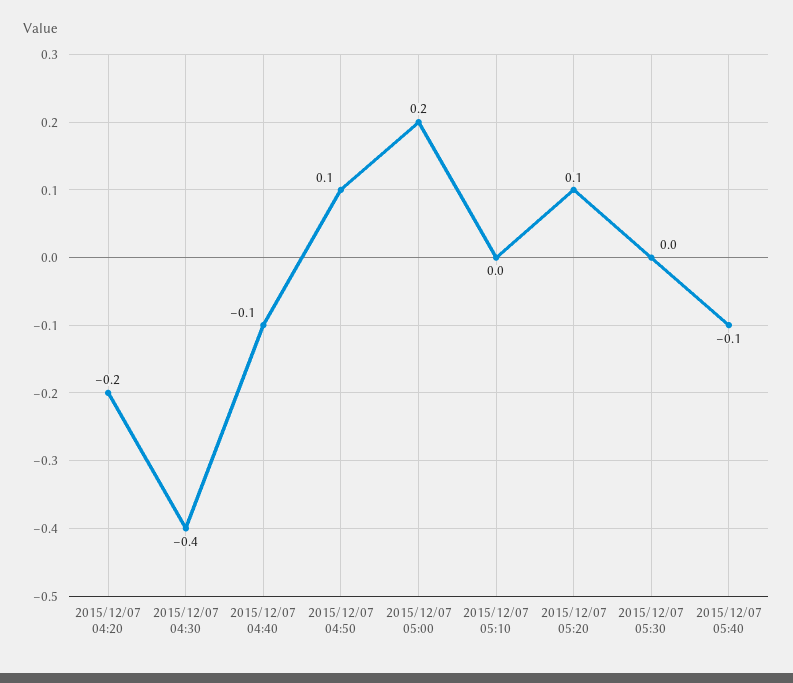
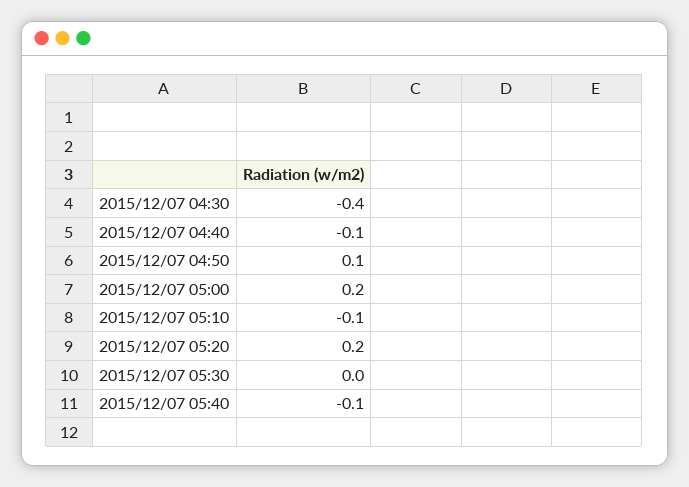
2015/12/07 04:20: -0.2 -> none
2015/12/07 05:10: 0 -> -0.1
2015/12/07 05:20: 0.1 -> 0.2

